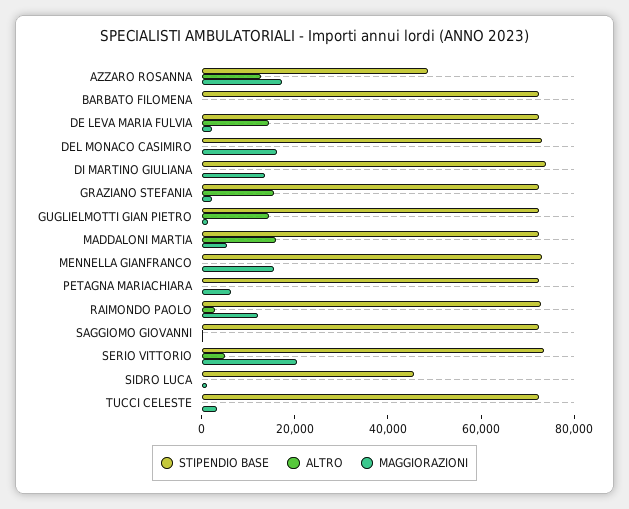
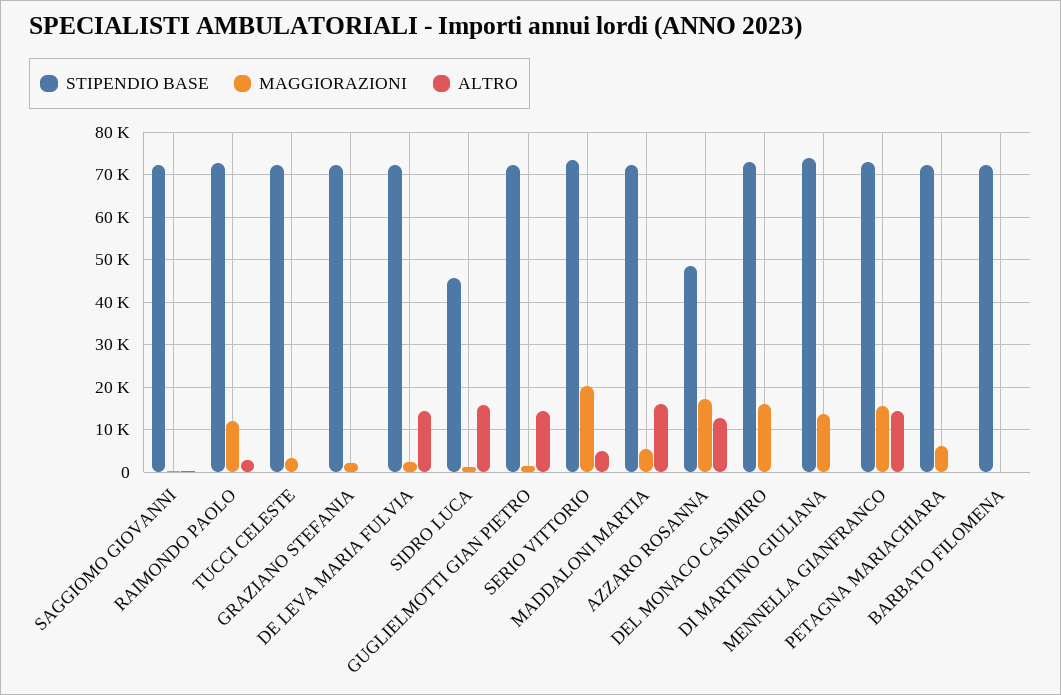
ALTRO, GRAZIANO STEFANIA: 15000 -> 0
ALTRO, MENNELLA GIANFRANCO: 0 -> 14000
ALTRO, SIDRO LUCA: 0 -> 16000

